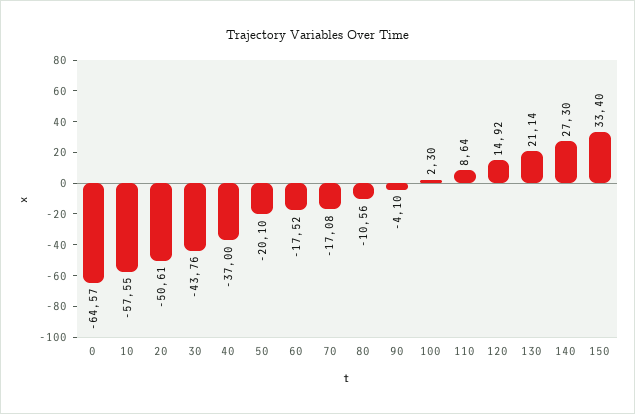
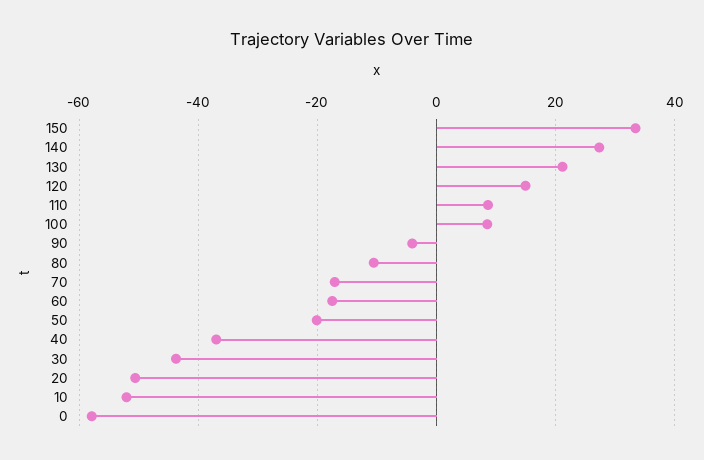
0: -64.57 -> -58
10: -57.55 -> -52
100: 2.3 -> 8

